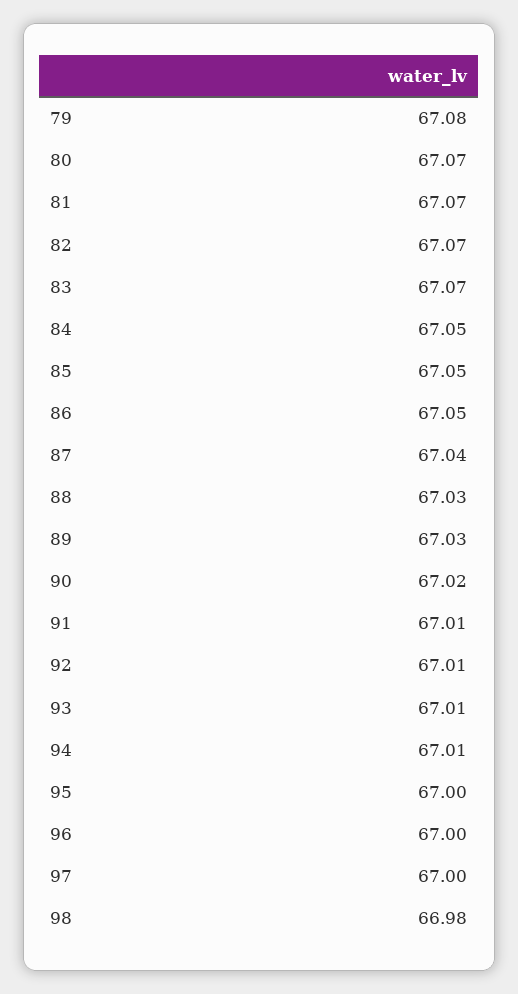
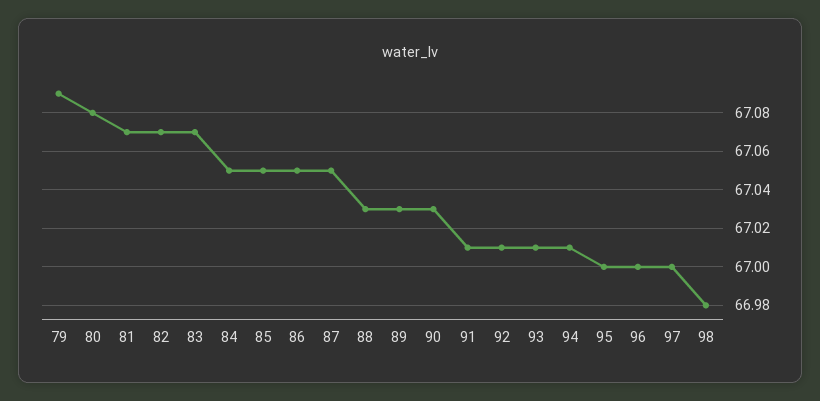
79: 67.08 -> 67.09
80: 67.07 -> 67.08
87: 67.04 -> 67.05
90: 67.02 -> 67.03

